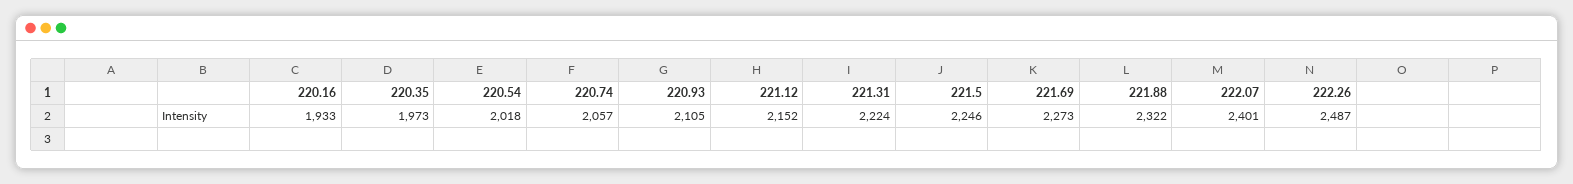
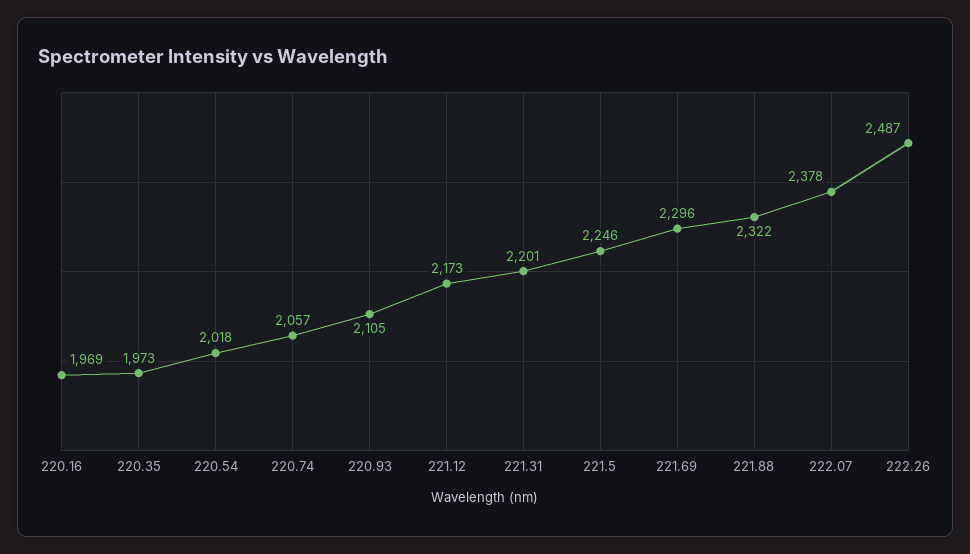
220.16: 1933 -> 1969
221.12: 2152 -> 2173
221.31: 2224 -> 2201
221.69: 2273 -> 2296
222.07: 2401 -> 2378

